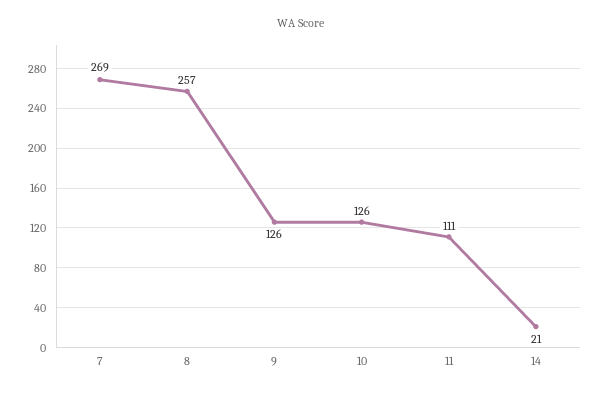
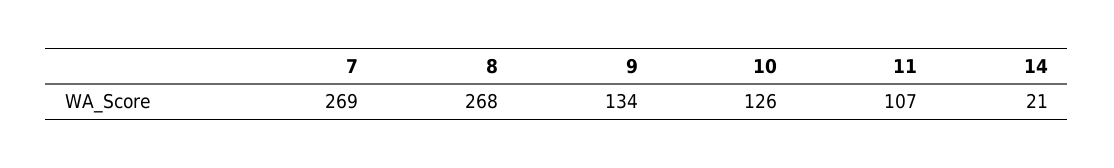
8: 257 -> 268
9: 126 -> 134
11: 111 -> 107

